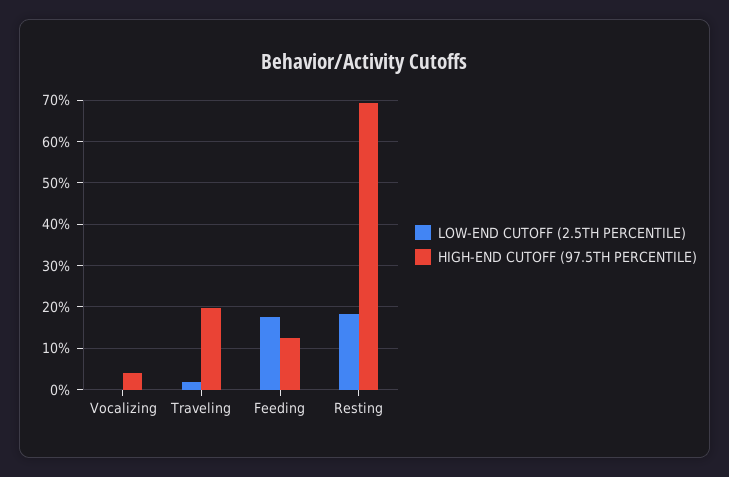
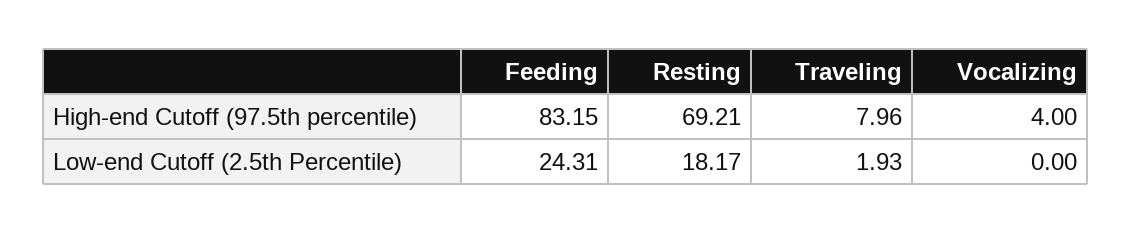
HIGH-END CUTOFF (97.5TH PERCENTILE), Traveling: 20 -> 7.96
LOW-END CUTOFF (2.5TH PERCENTILE), Feeding: 18 -> 24.31
HIGH-END CUTOFF (97.5TH PERCENTILE), Feeding: 12 -> 83.15

